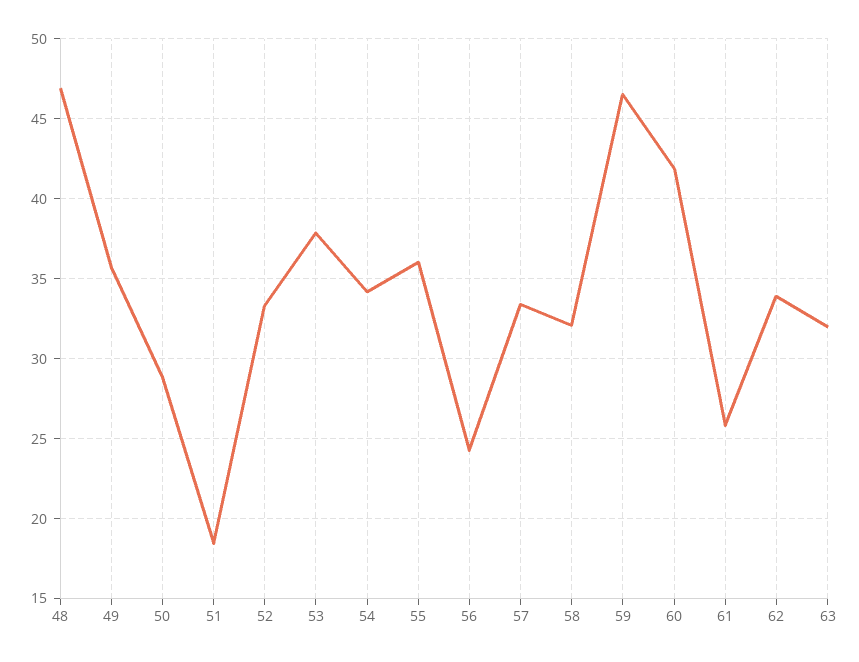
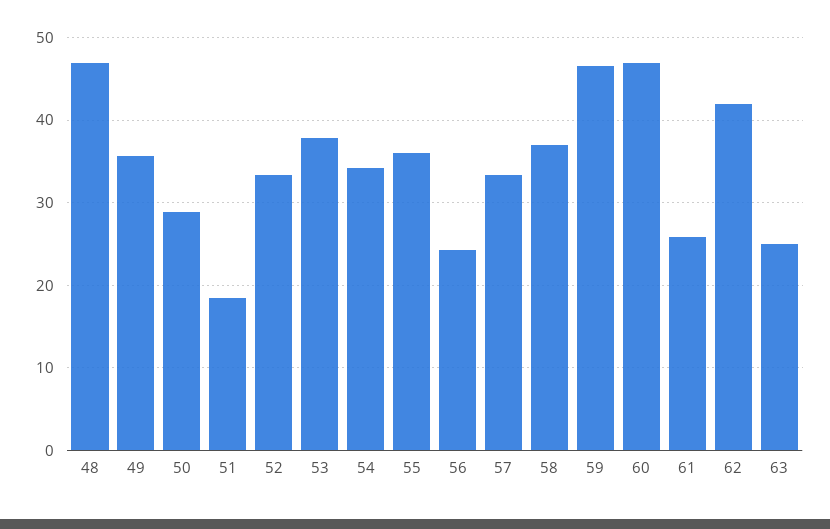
58: 32 -> 37
60: 42 -> 47
62: 34 -> 42
63: 32 -> 25

